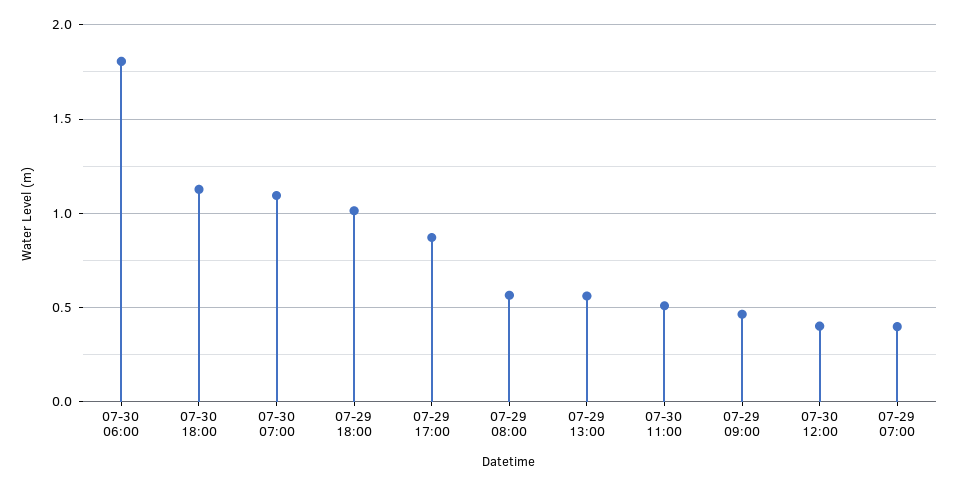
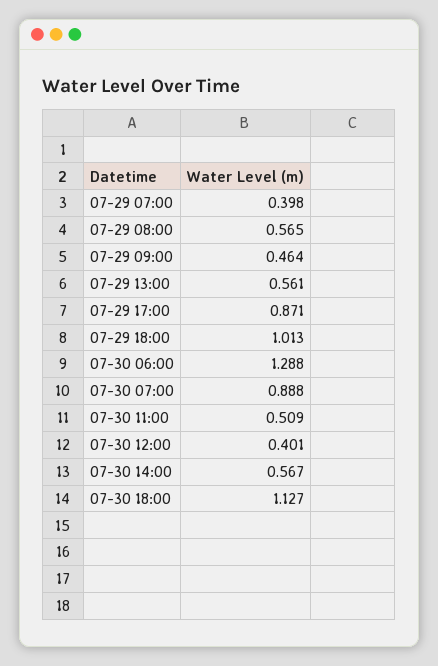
07-30 06:00: 1.8 -> 1.288
07-30 07:00: 1.1 -> 0.888
07-30 14:00: none -> 0.567

